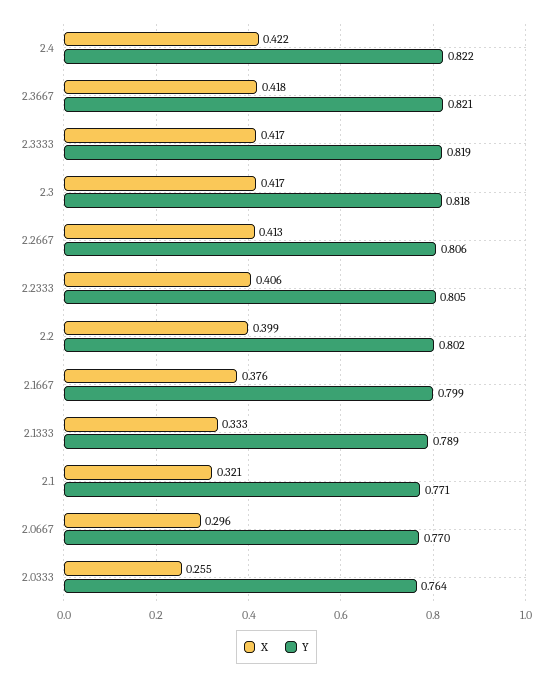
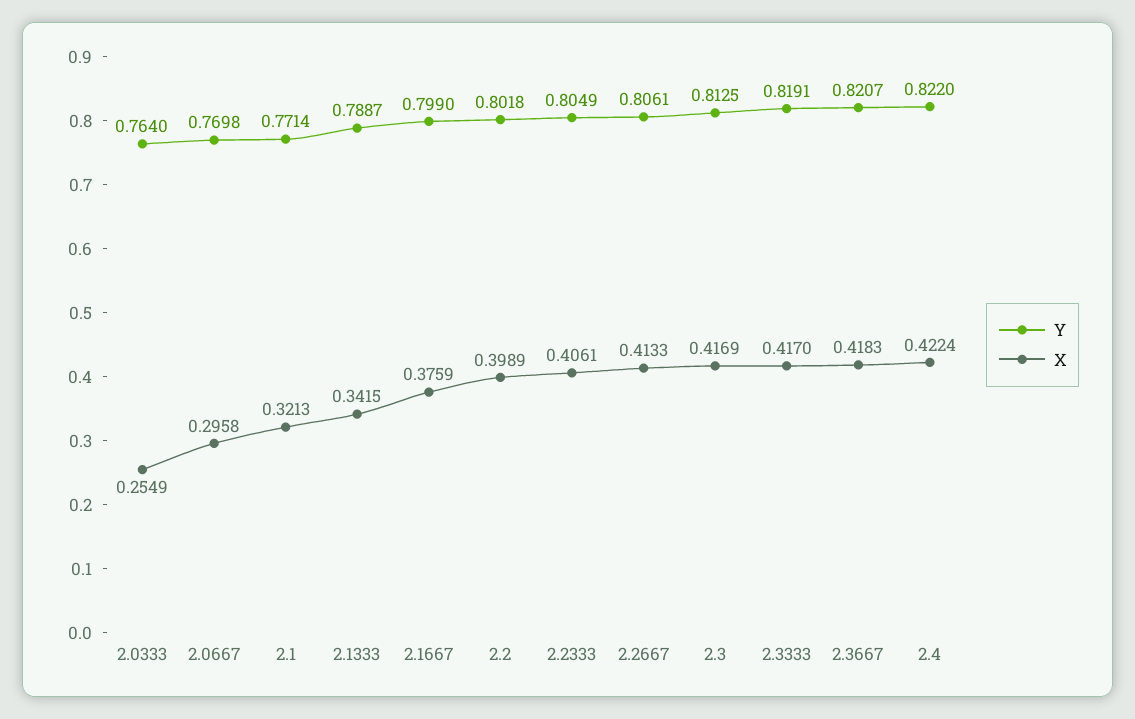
Y, 2.3: 0.818 -> 0.8125
X, 2.1333: 0.333 -> 0.3415

